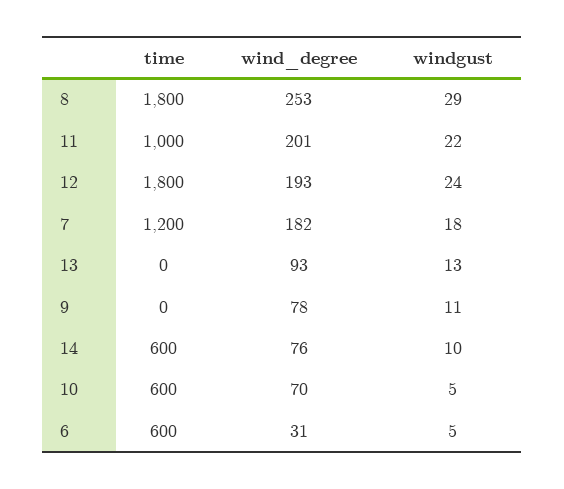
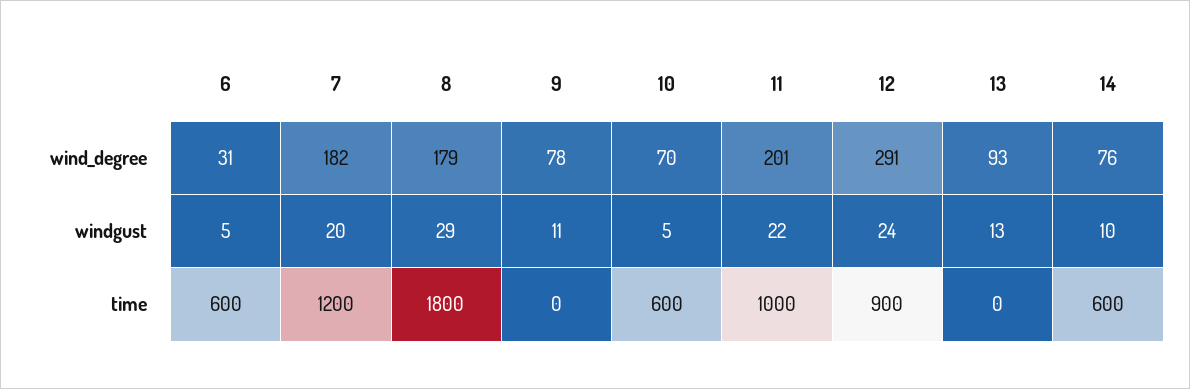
wind_degree, 8: 253 -> 179
time, 12: 1800 -> 900
wind_degree, 12: 193 -> 291
windgust, 7: 18 -> 20

